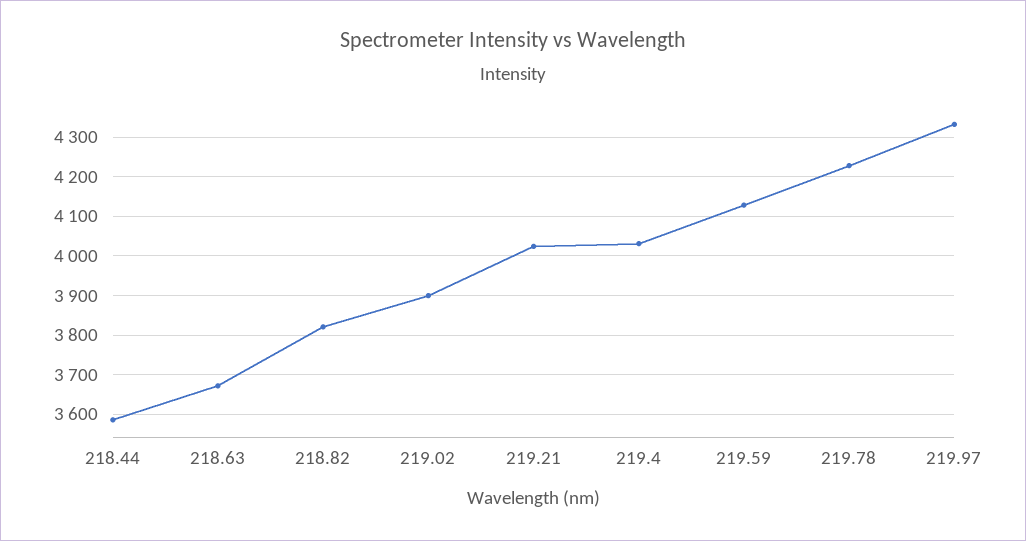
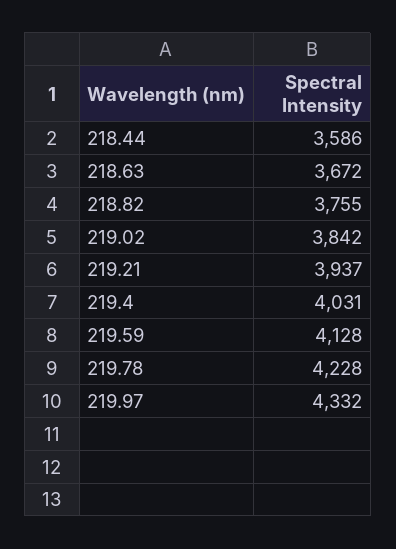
218.82: 3820 -> 3755
219.02: 3900 -> 3842
219.21: 4020 -> 3937

